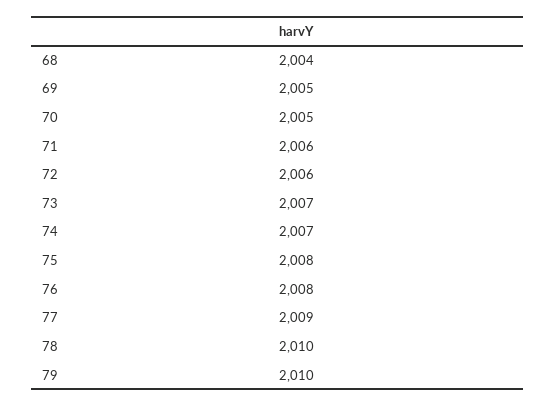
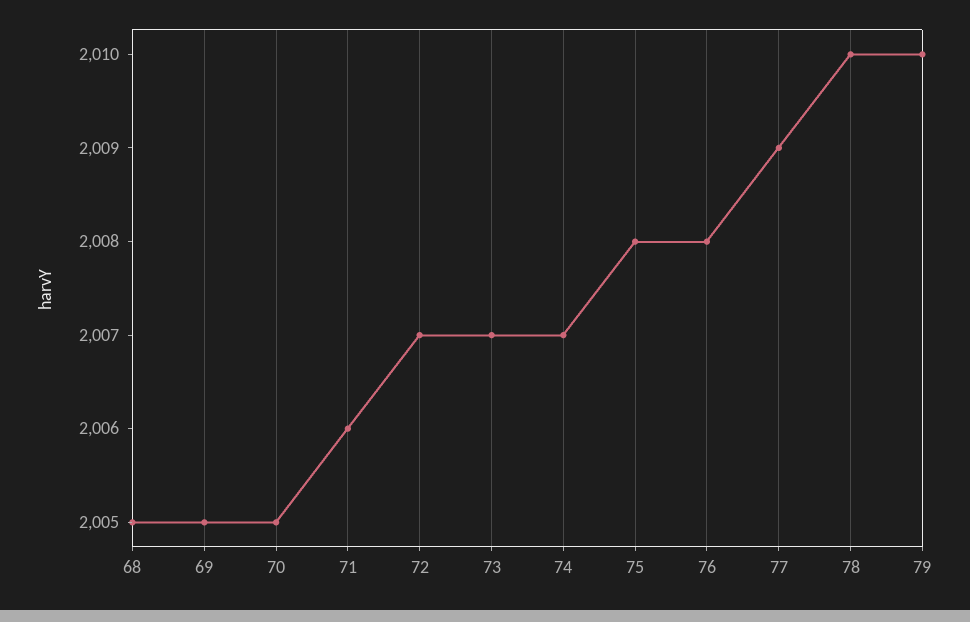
68: 2004 -> 2005
72: 2006 -> 2007

